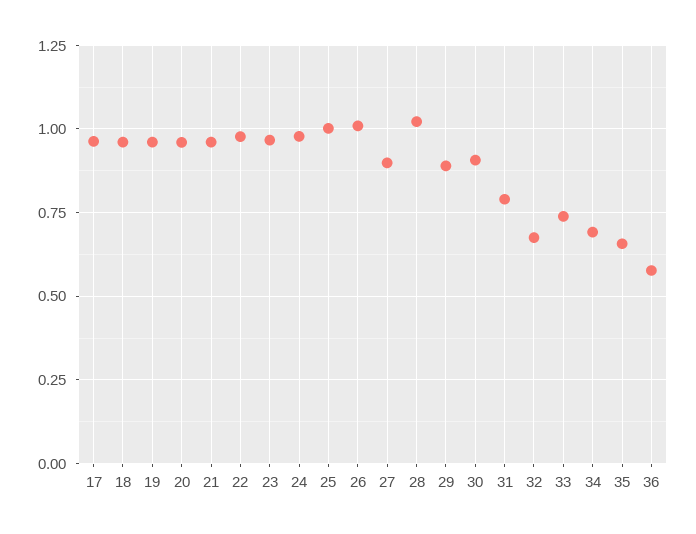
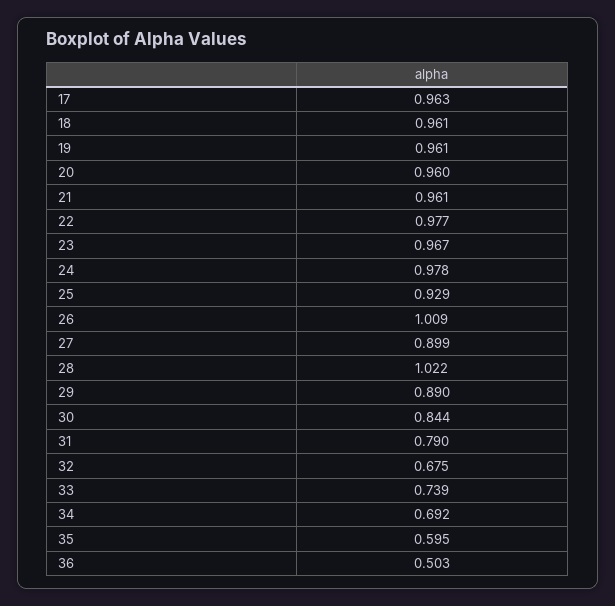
25: 1 -> 0.929
30: 0.9 -> 0.844
35: 0.65 -> 0.595
36: 0.575 -> 0.503

